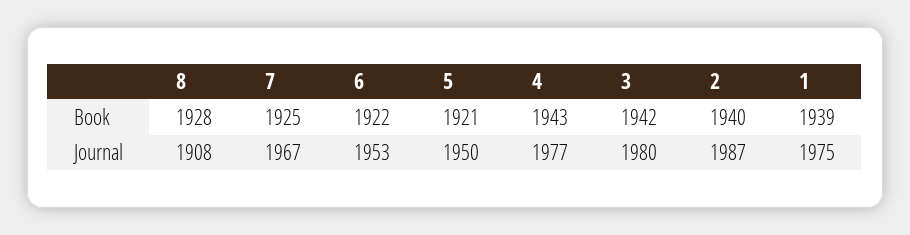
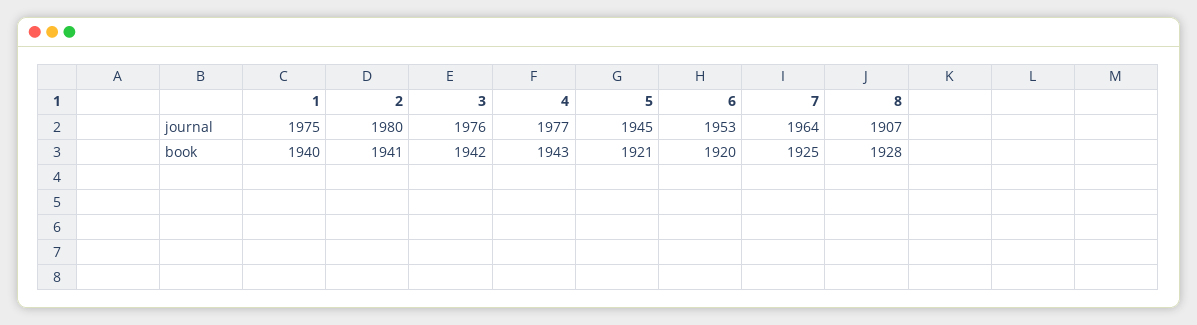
6, Book: 1922 -> 1920
2, Book: 1940 -> 1941
1, Book: 1939 -> 1940
8, Journal: 1908 -> 1907
7, Journal: 1967 -> 1964
5, Journal: 1950 -> 1945
3, Journal: 1980 -> 1976
2, Journal: 1987 -> 1980

